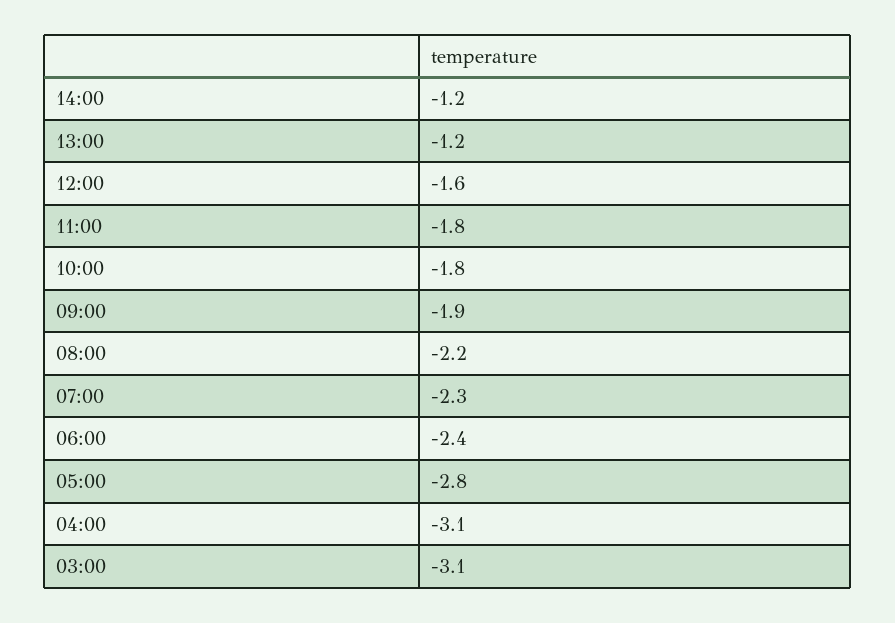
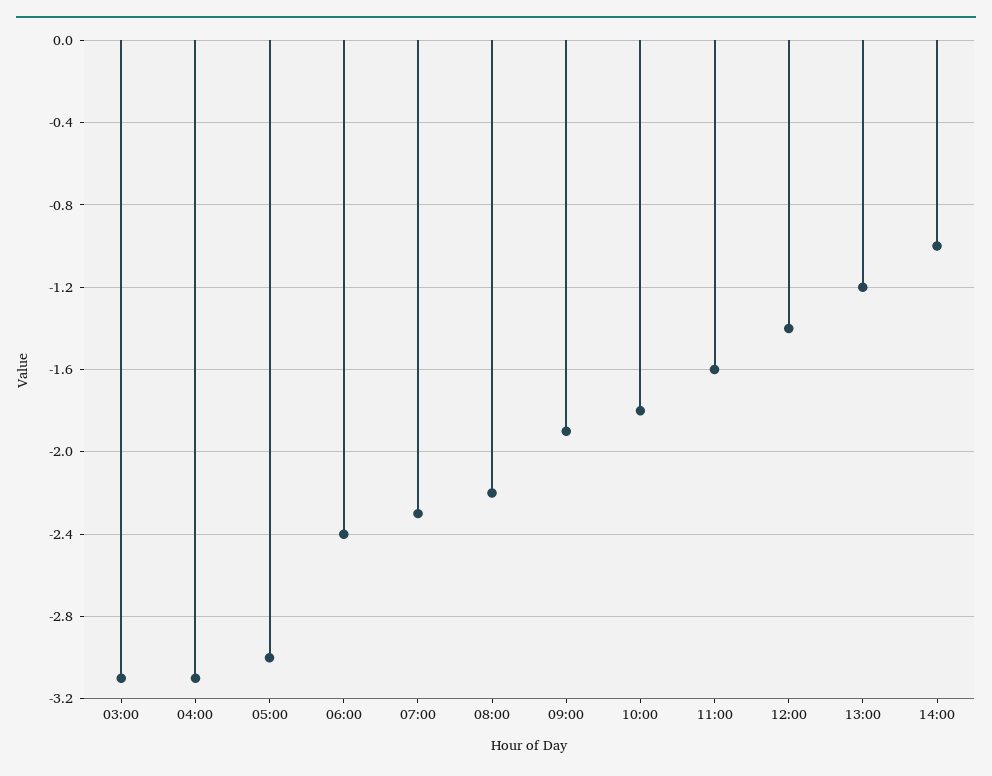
14:00: -1.2 -> -1
12:00: -1.6 -> -1.4
11:00: -1.8 -> -1.6
05:00: -2.8 -> -3

